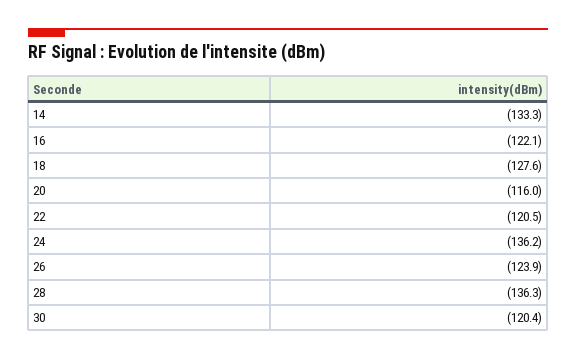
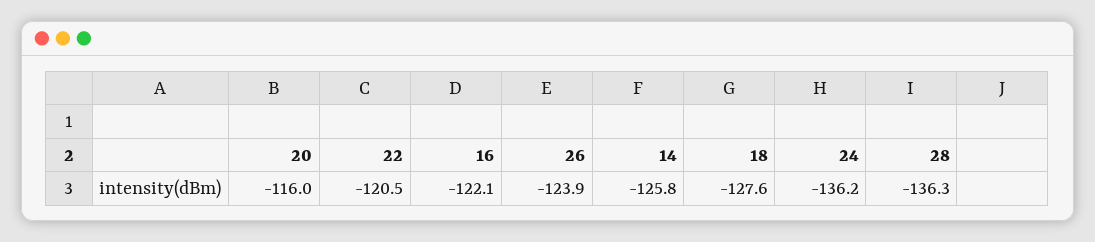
14: -133.3 -> -125.8
30: -120.4 -> none

